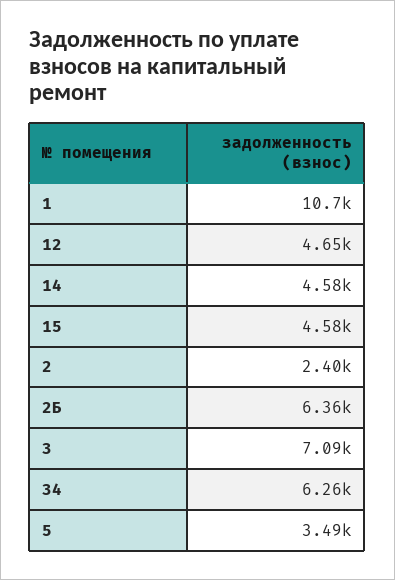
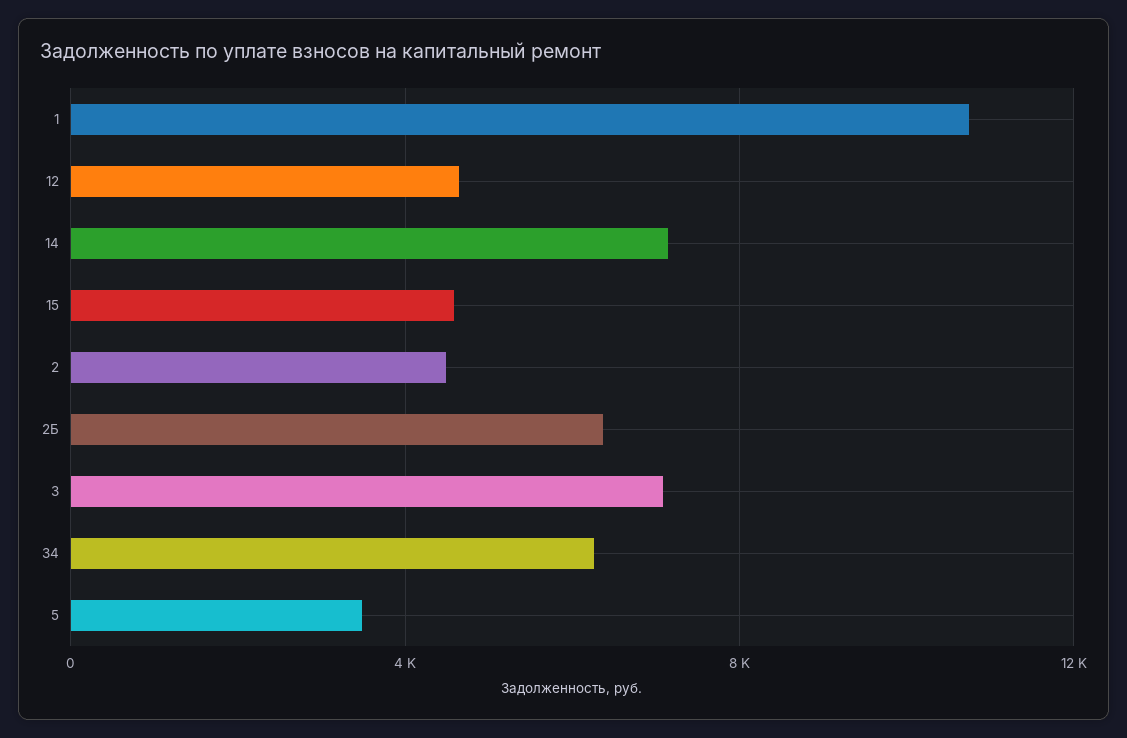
14: 4580 -> 7000
2: 2400 -> 4500

